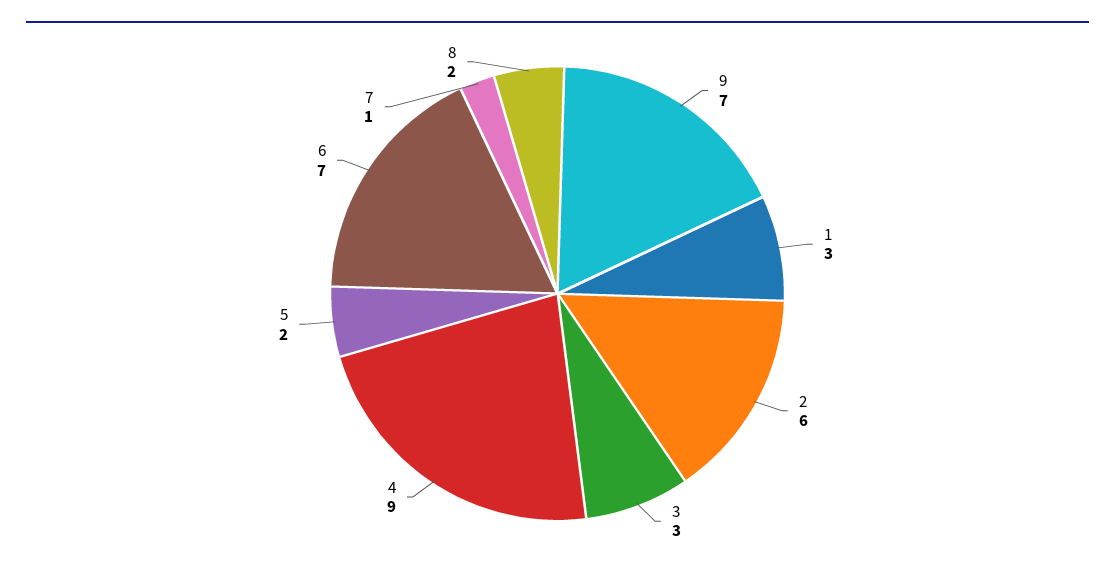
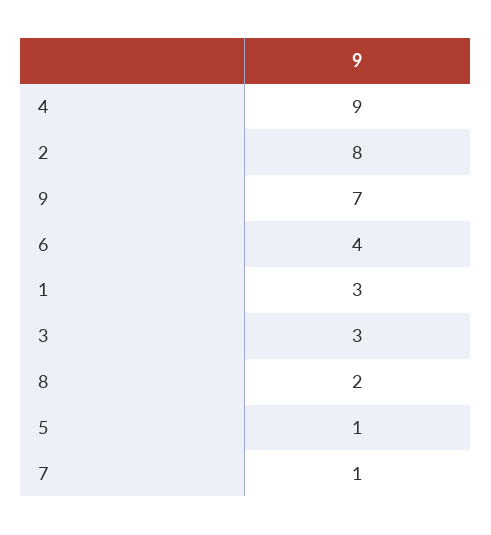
2: 6 -> 8
5: 2 -> 1
6: 7 -> 4

